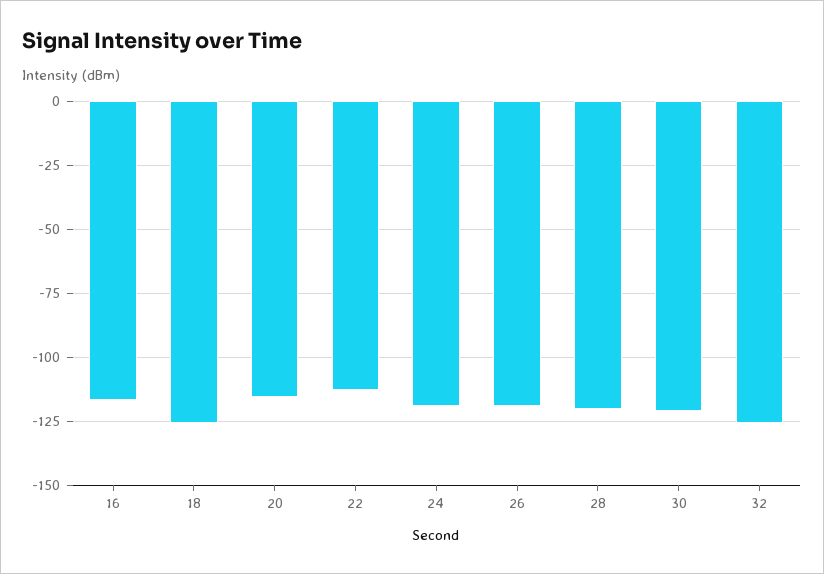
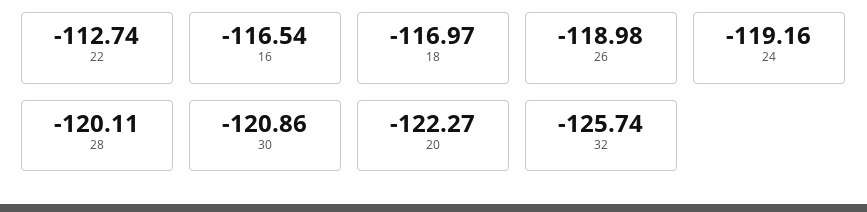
18: -125 -> -116.97
20: -115 -> -122.27

